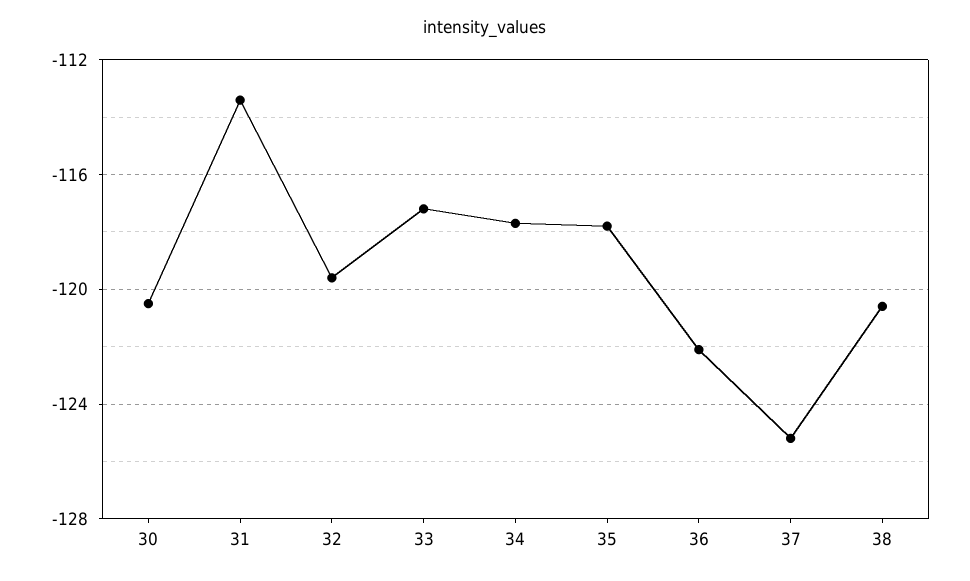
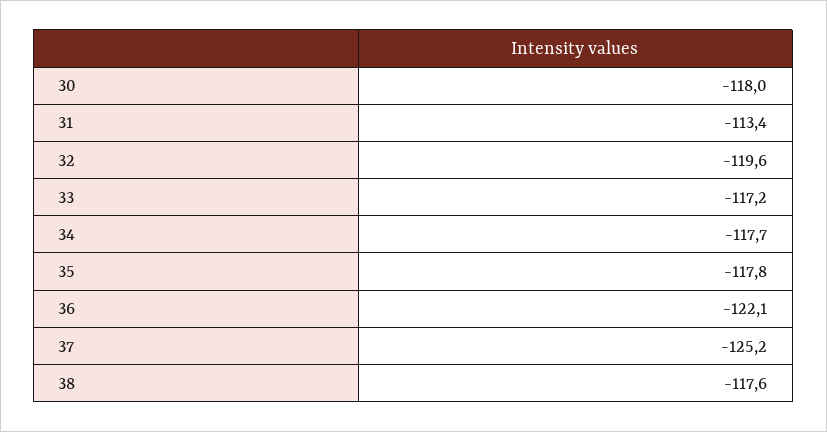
30: -120.5 -> -118
38: -120.5 -> -117.6

